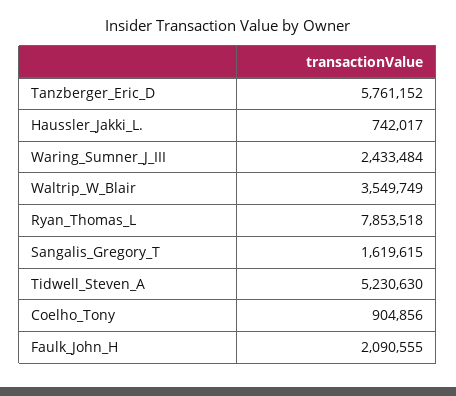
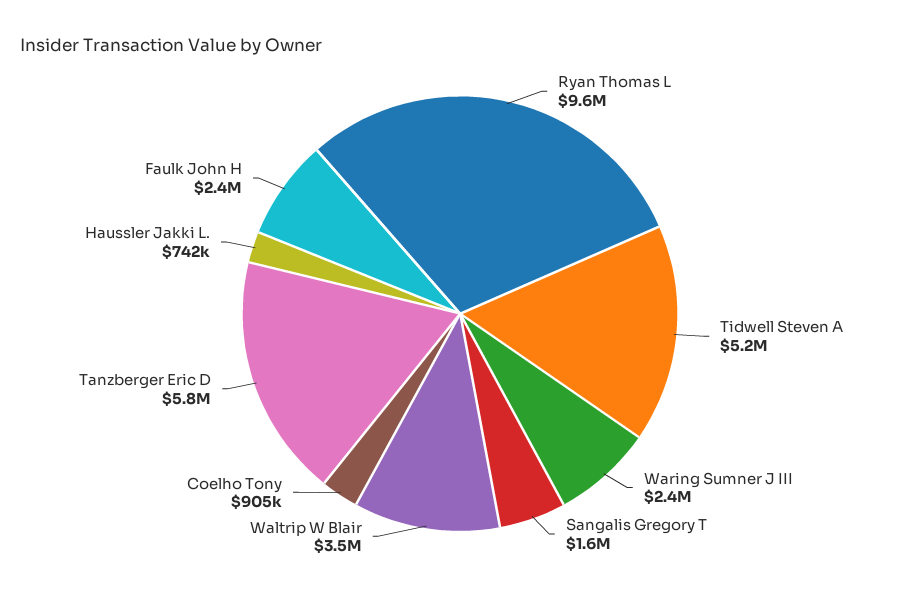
Ryan_Thomas_L: 7853518 -> 9600000
Faulk_John_H: 2090555 -> 2400000

